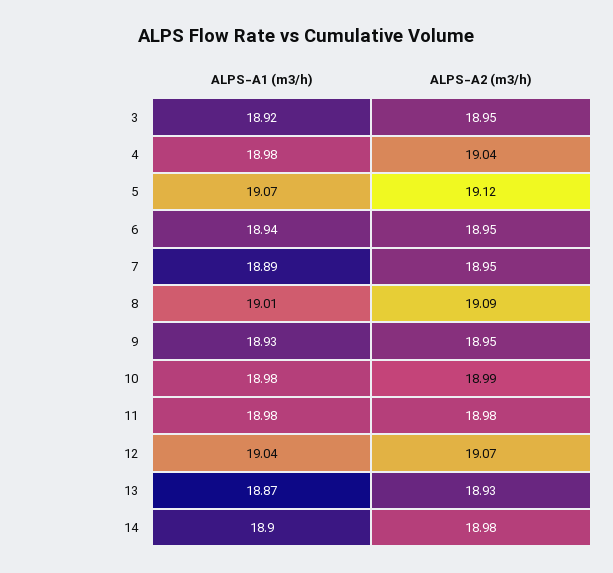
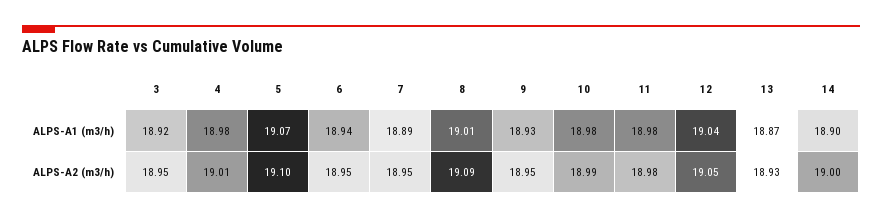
ALPS-A2 (m3/h), 4: 19.04 -> 19.01
ALPS-A2 (m3/h), 5: 19.12 -> 19.1
ALPS-A2 (m3/h), 12: 19.07 -> 19.05
ALPS-A2 (m3/h), 14: 18.98 -> 19

